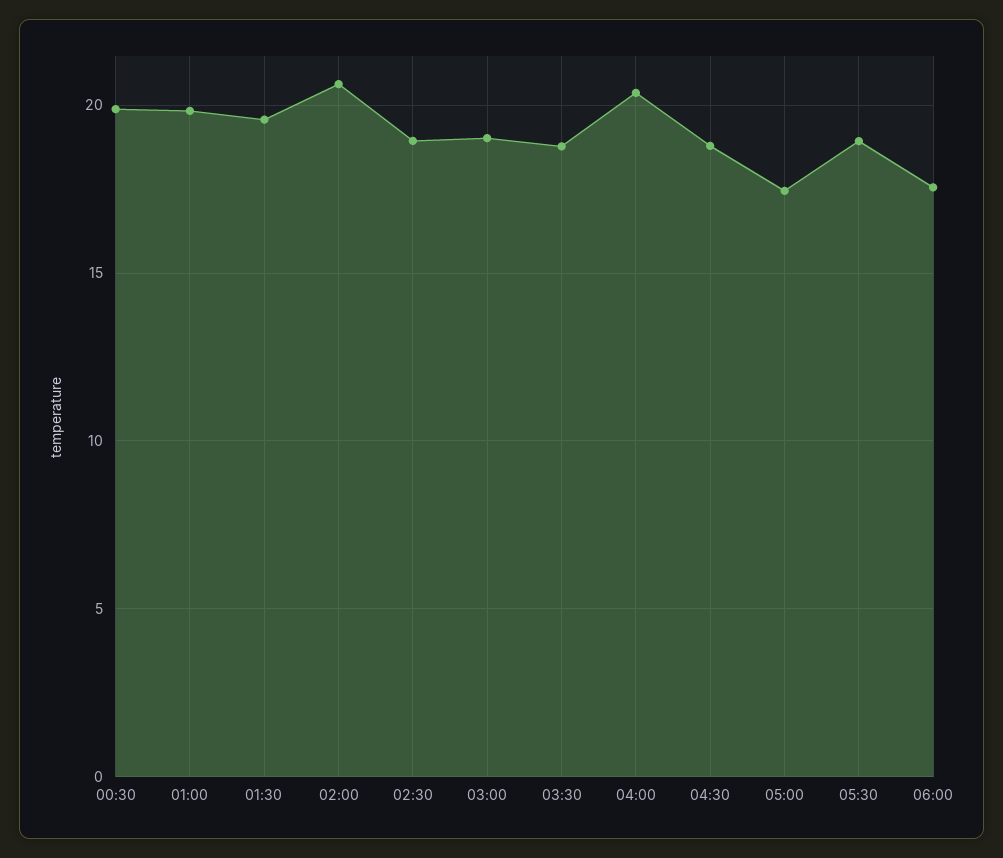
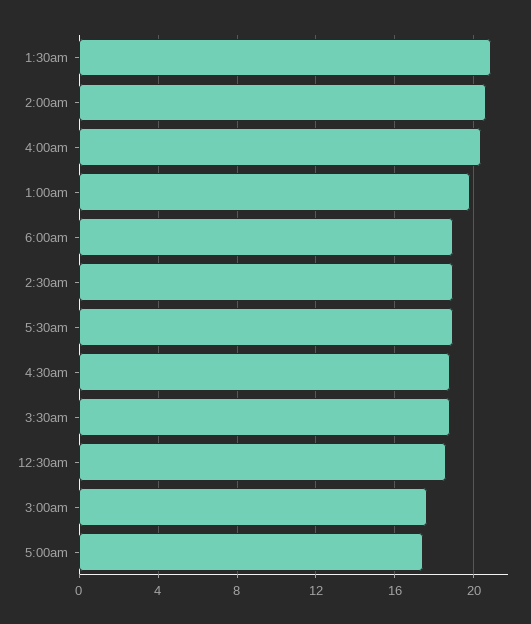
00:30: 20 -> 18.5
01:30: 19.5 -> 21
03:00: 19 -> 17.5
06:00: 17.5 -> 19

